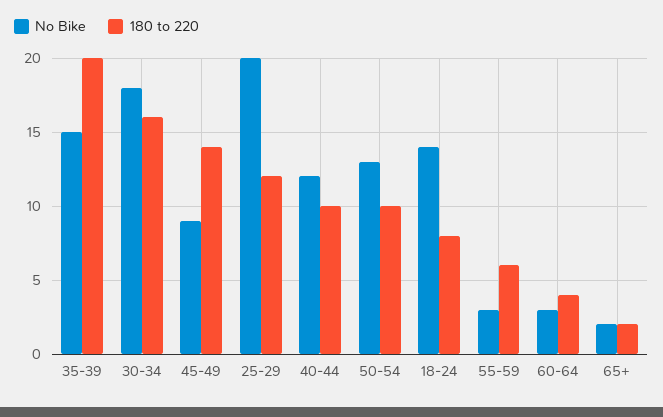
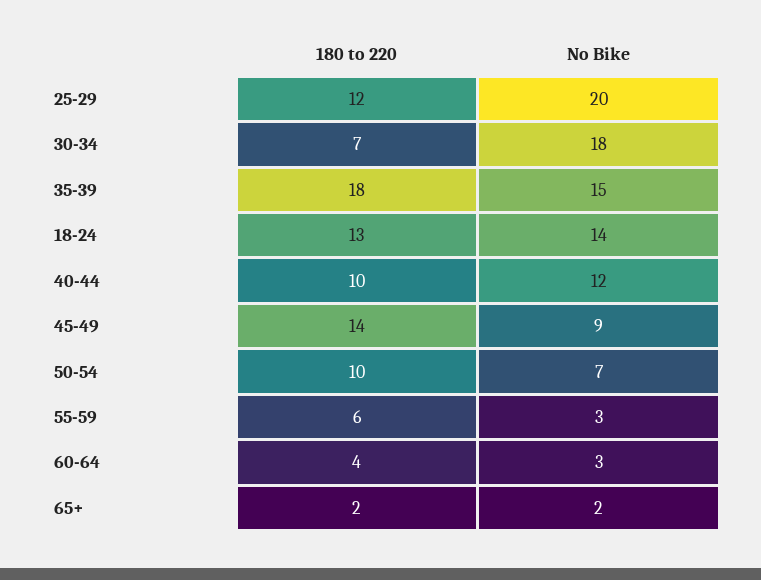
180 to 220, 35-39: 20 -> 18
180 to 220, 30-34: 16 -> 7
No Bike, 50-54: 13 -> 7
180 to 220, 18-24: 8 -> 13

